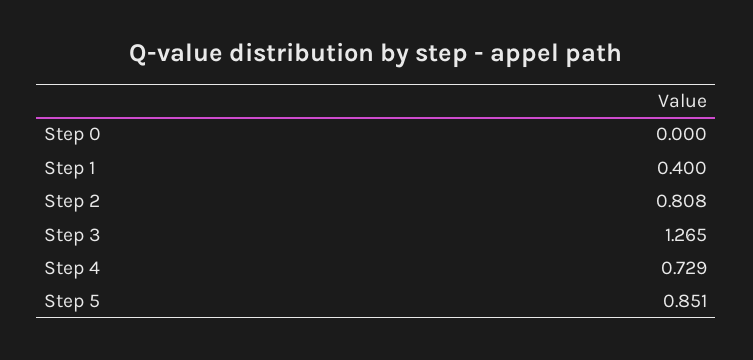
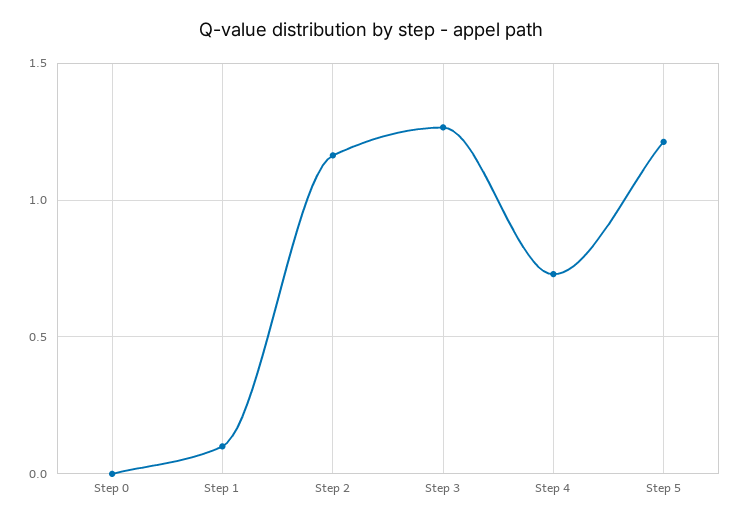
Step 1: 0.4 -> 0.1
Step 2: 0.808 -> 1.15
Step 5: 0.851 -> 1.2

